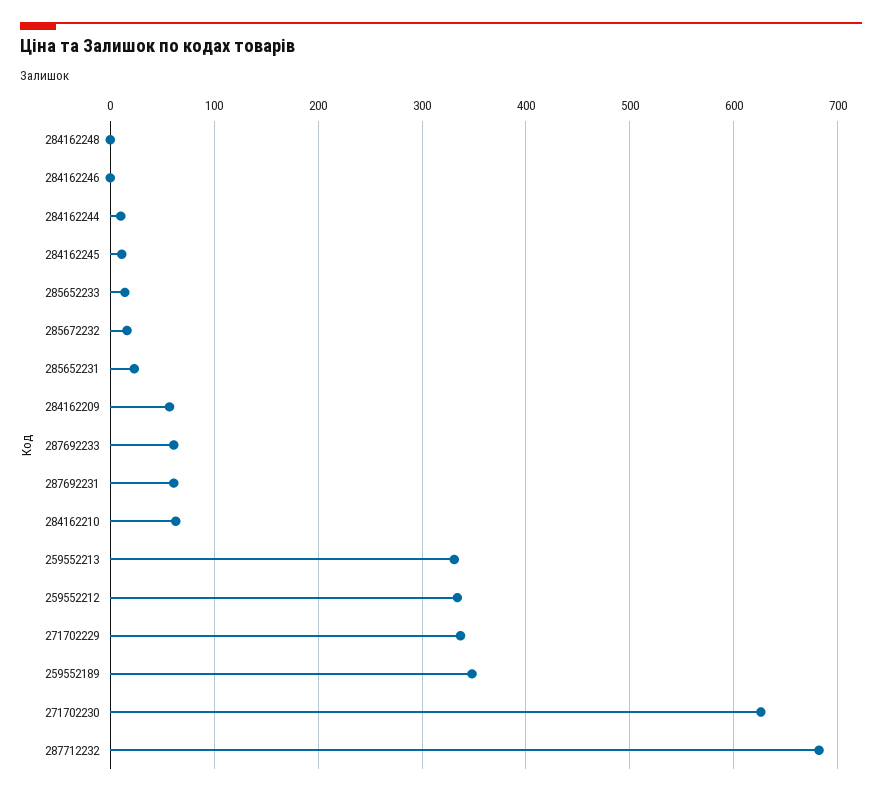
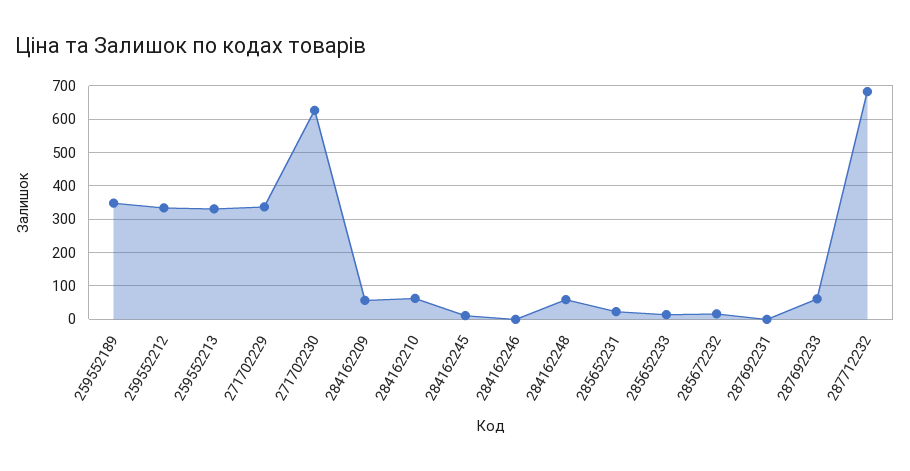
284162248: 0 -> 60
284162244: 10 -> none
287692231: 60 -> 0

